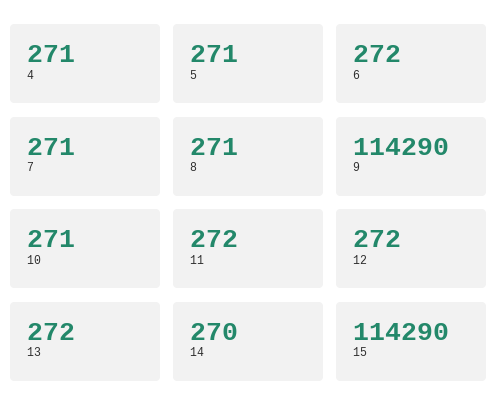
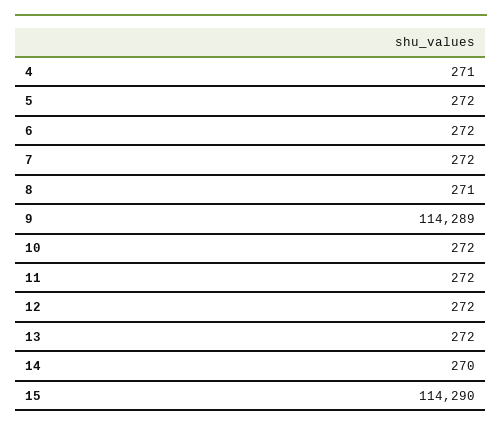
5: 271 -> 272
7: 271 -> 272
9: 114290 -> 114289
10: 271 -> 272

